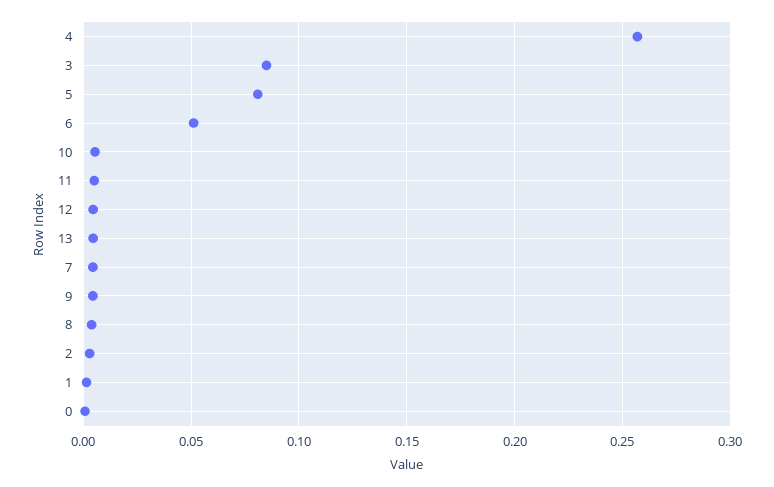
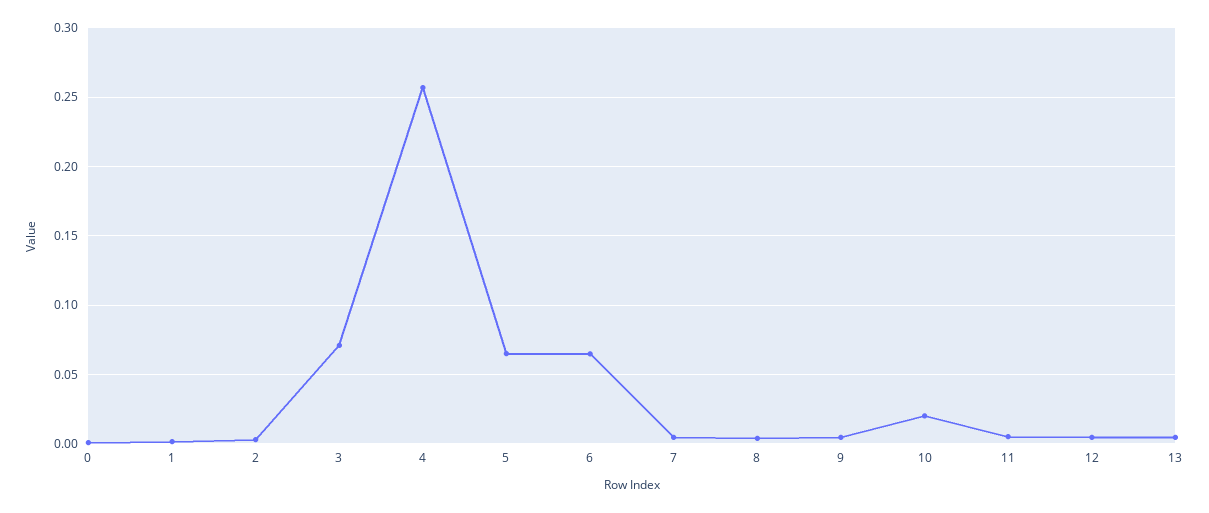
3: 0.085 -> 0.07
5: 0.08 -> 0.065
6: 0.05 -> 0.065
10: 0.005 -> 0.02

